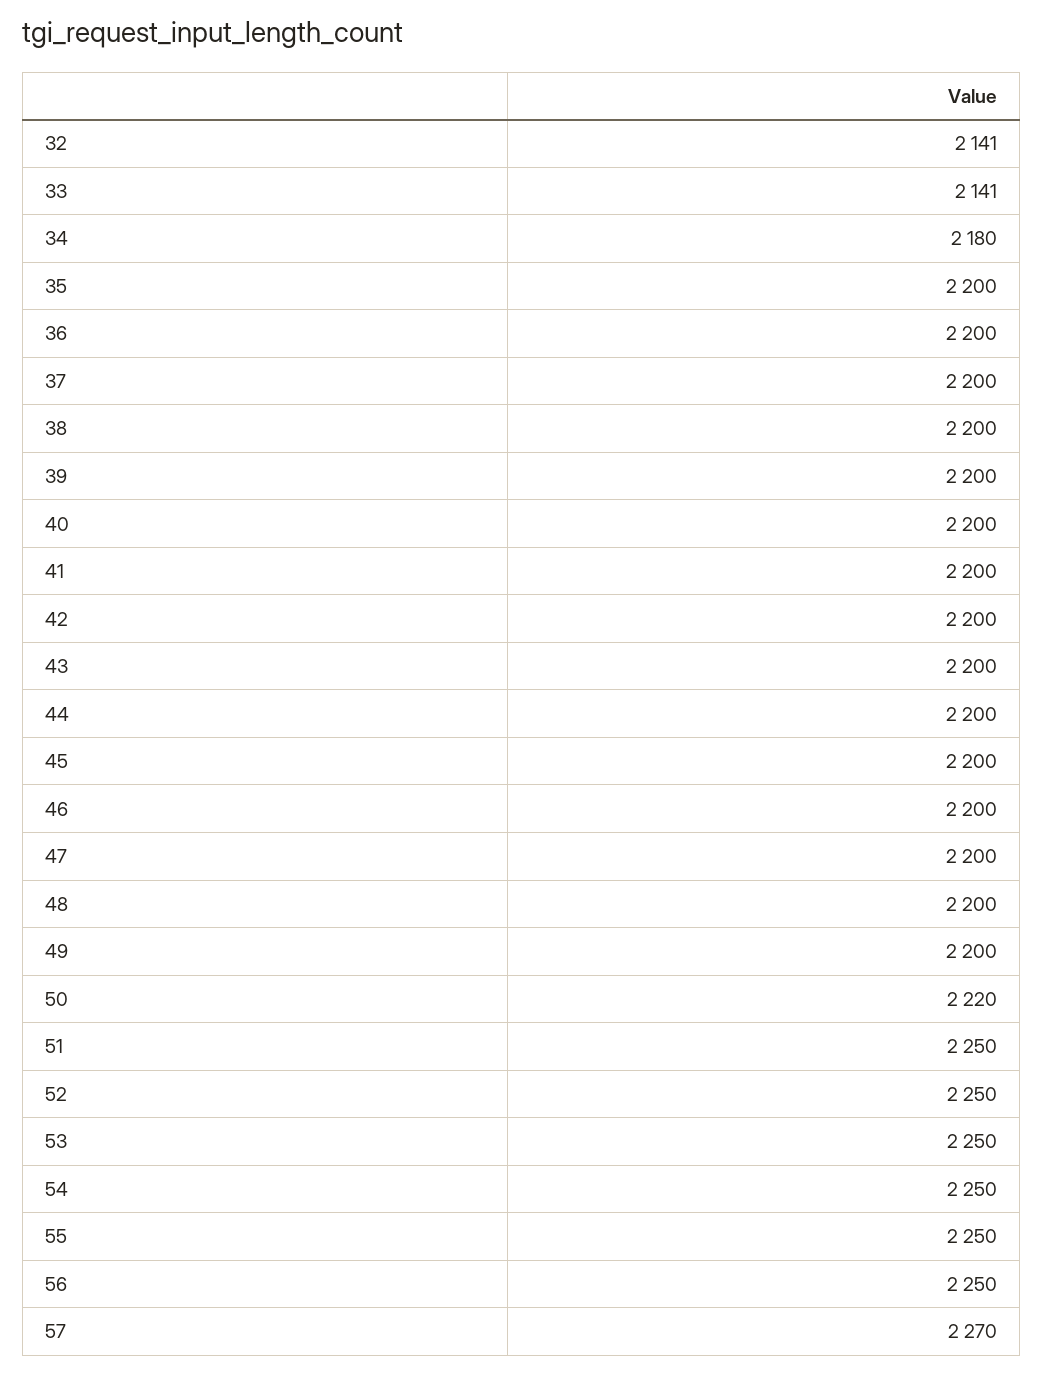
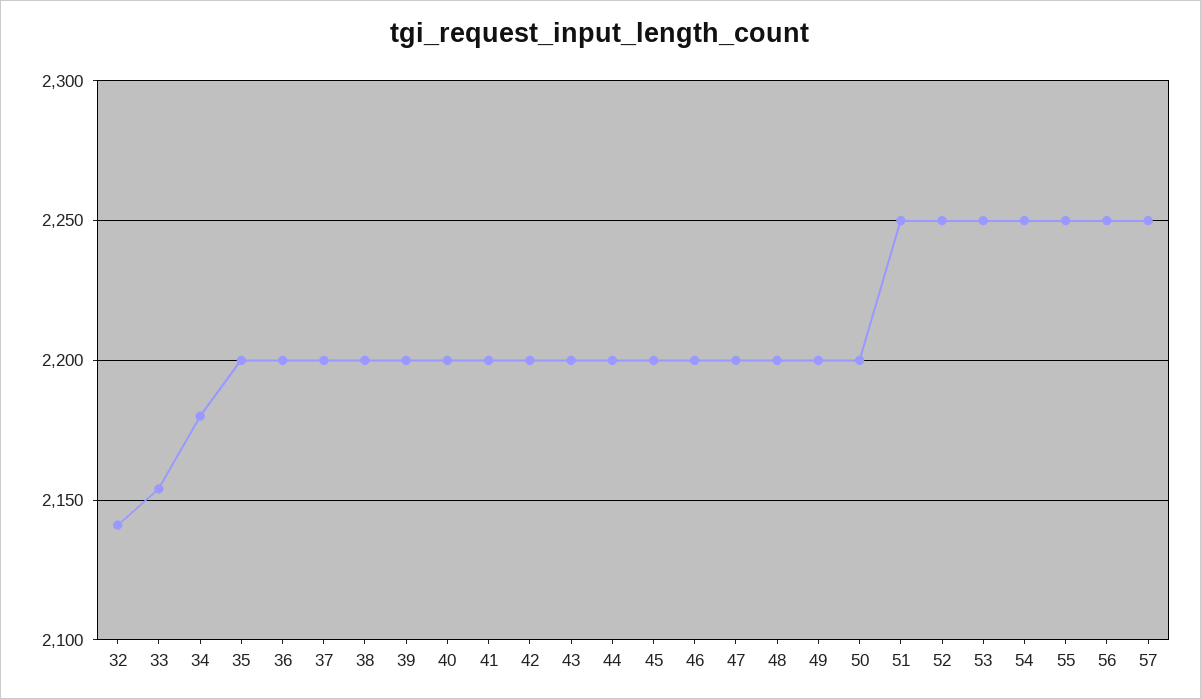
33: 2141 -> 2155
50: 2220 -> 2200
57: 2270 -> 2250

